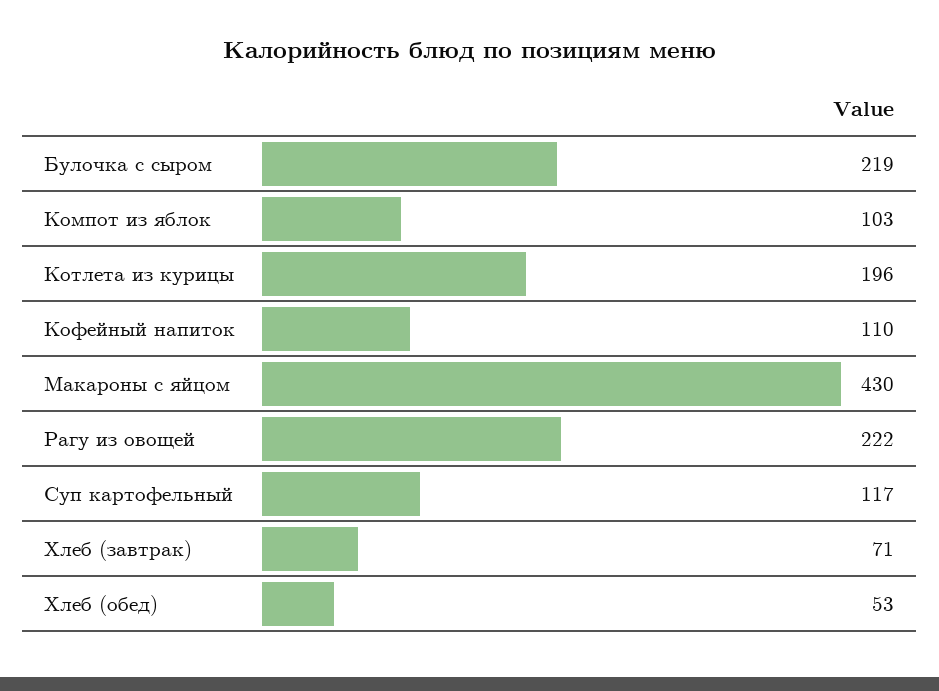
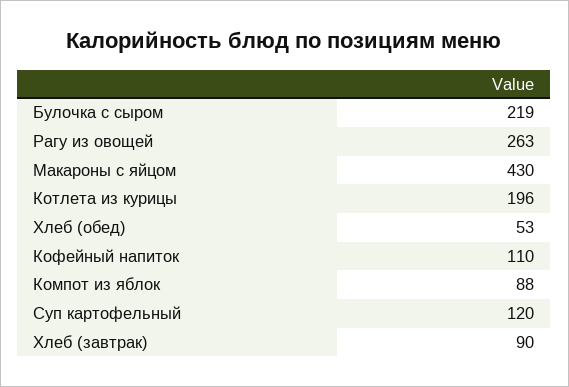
Компот из яблок: 103 -> 88
Рагу из овощей: 222 -> 263
Суп картофельный: 117 -> 120
Хлеб (завтрак): 71 -> 90

